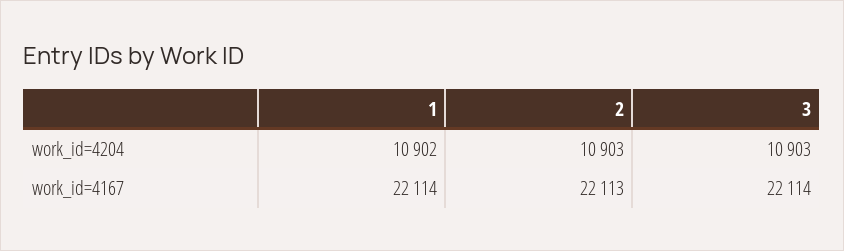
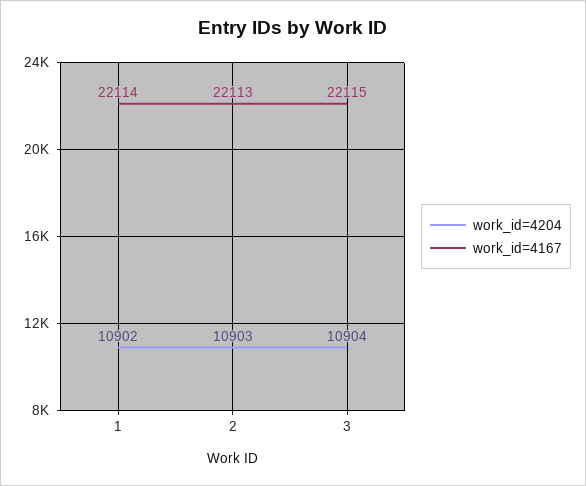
work_id=4204, 3: 10903 -> 10904
work_id=4167, 3: 22114 -> 22115

